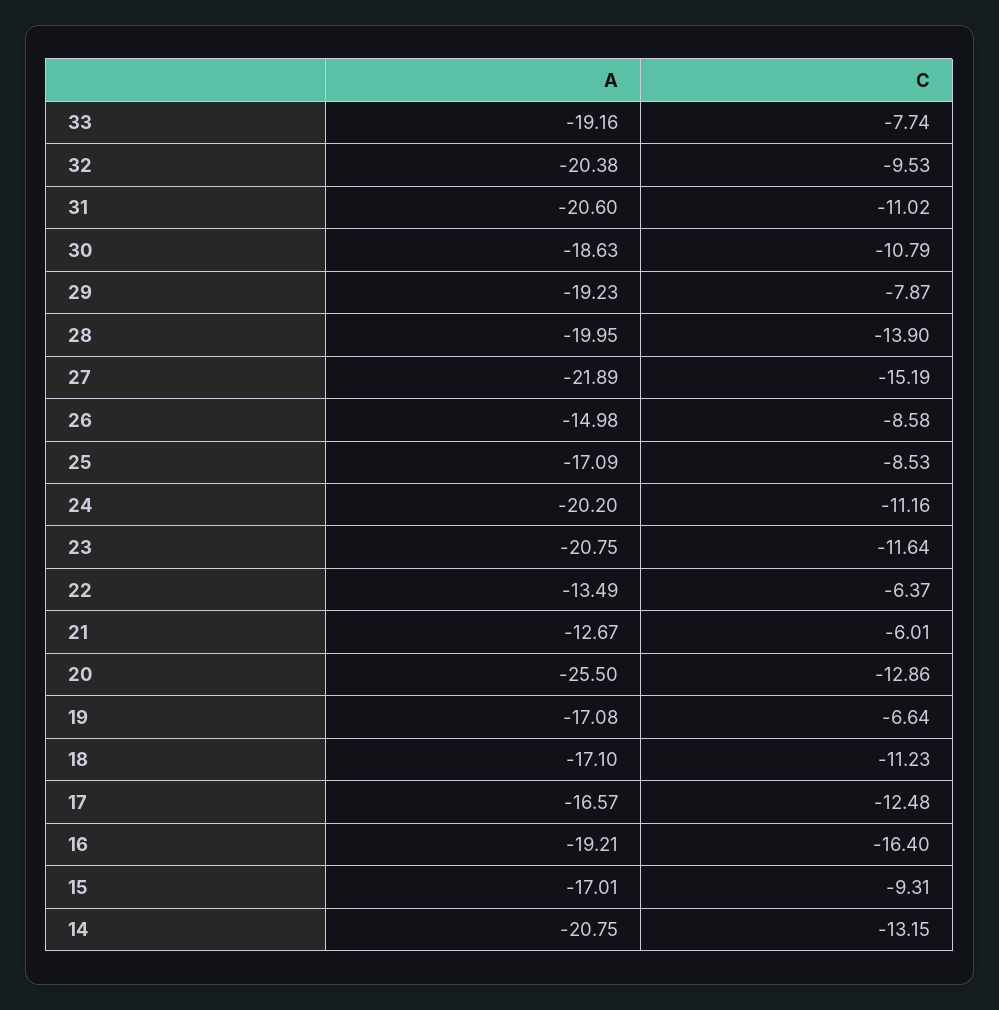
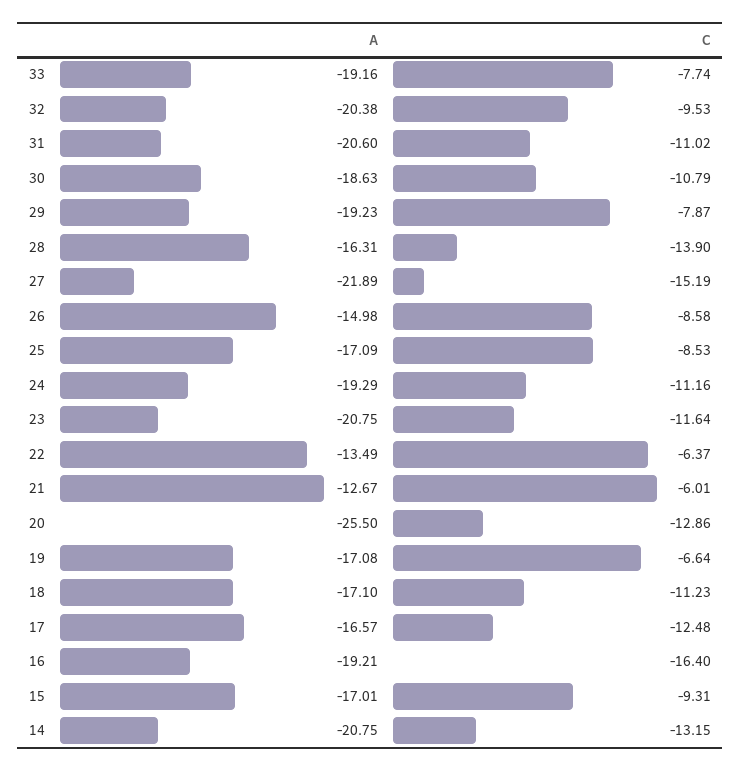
A, 28: -19.95 -> -16.31
A, 24: -20.2 -> -19.29

